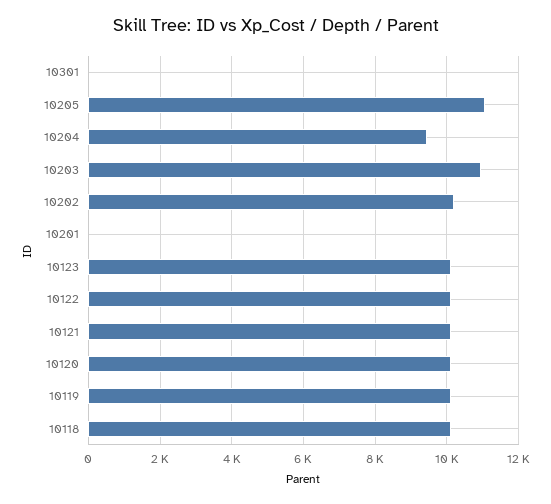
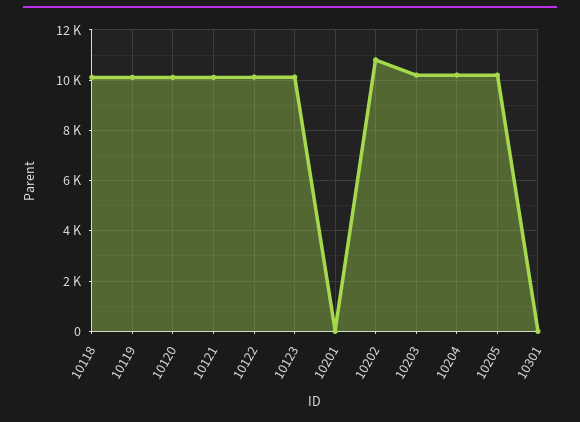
10205: 11000 -> 10250
10204: 9400 -> 10250
10203: 11000 -> 10250
10202: 10200 -> 10750

